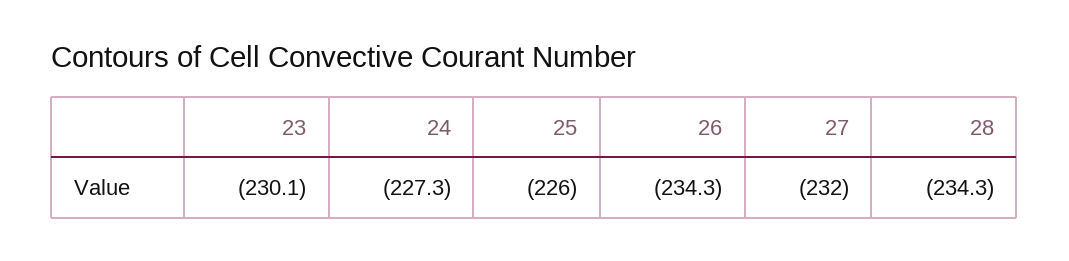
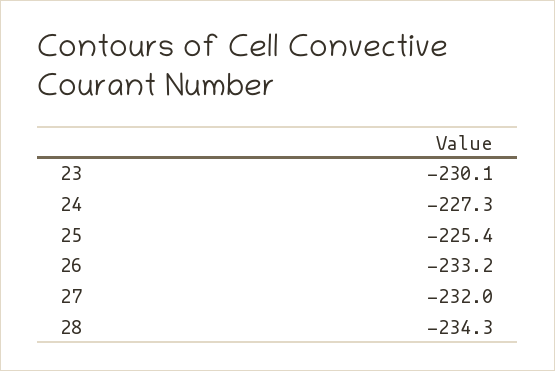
25: -226 -> -225.4
26: -234.3 -> -233.2

